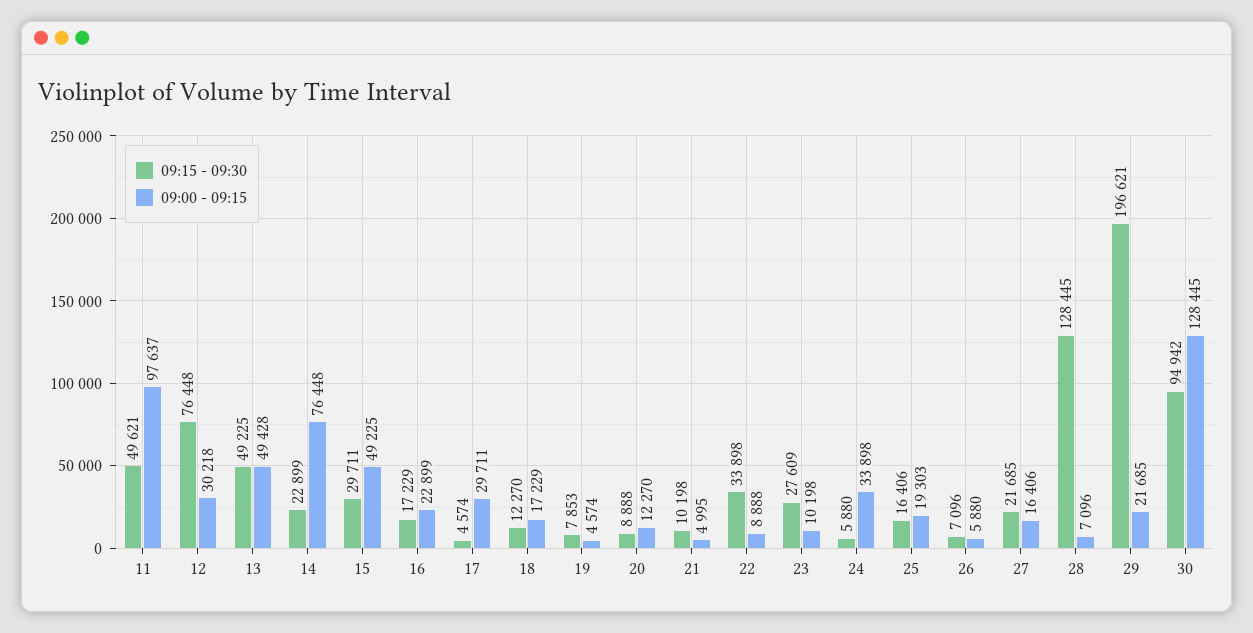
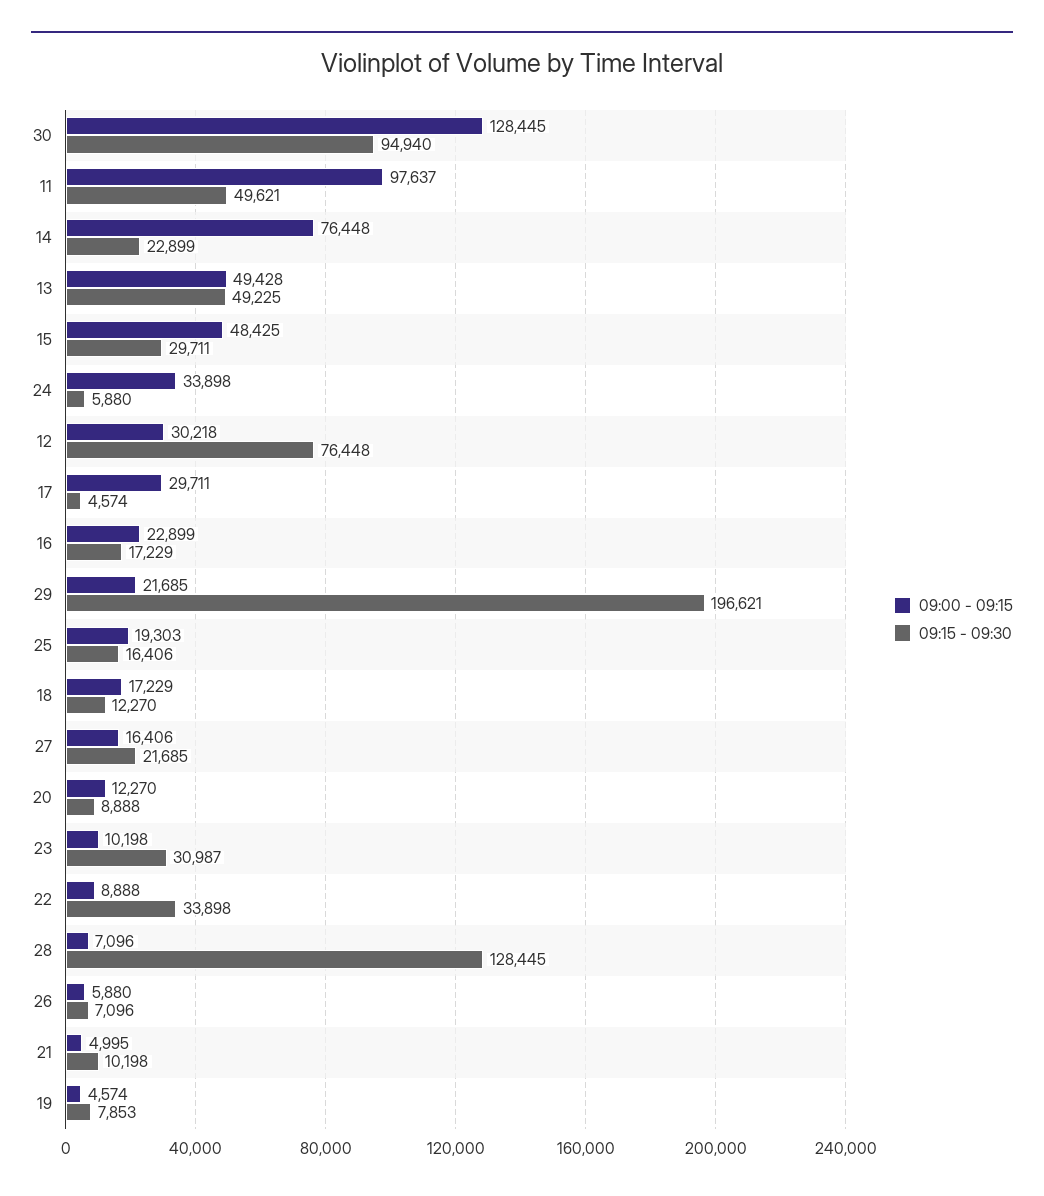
09:00 - 09:15, 15: 49225 -> 48425
09:15 - 09:30, 23: 27609 -> 30987
09:15 - 09:30, 30: 94942 -> 94940

